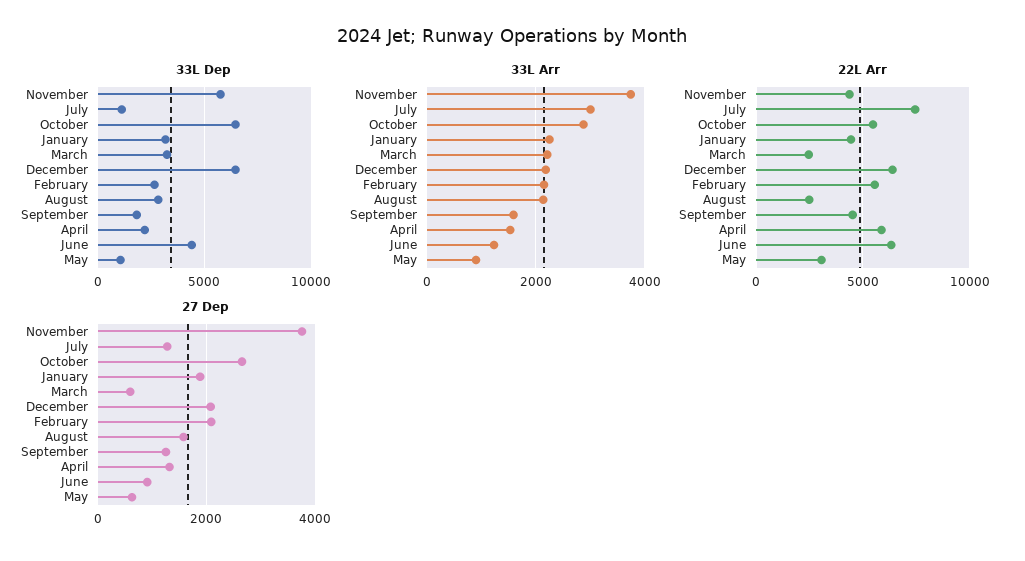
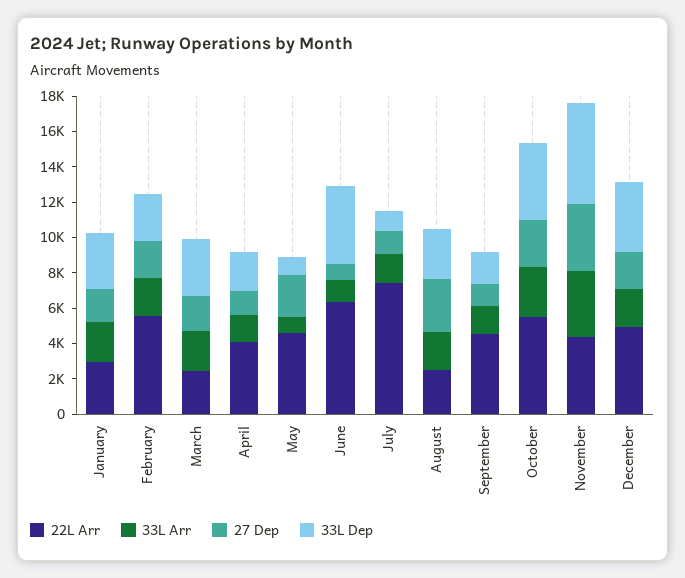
33L Dep, October: 6500 -> 4500
33L Dep, December: 6500 -> 4000
33L Arr, July: 3000 -> 1500
22L Arr, January: 4500 -> 3000
22L Arr, December: 6500 -> 5000
22L Arr, April: 6000 -> 4000
22L Arr, May: 3000 -> 4500
27 Dep, March: 600 -> 2000
27 Dep, August: 1600 -> 3000
27 Dep, May: 600 -> 2500

